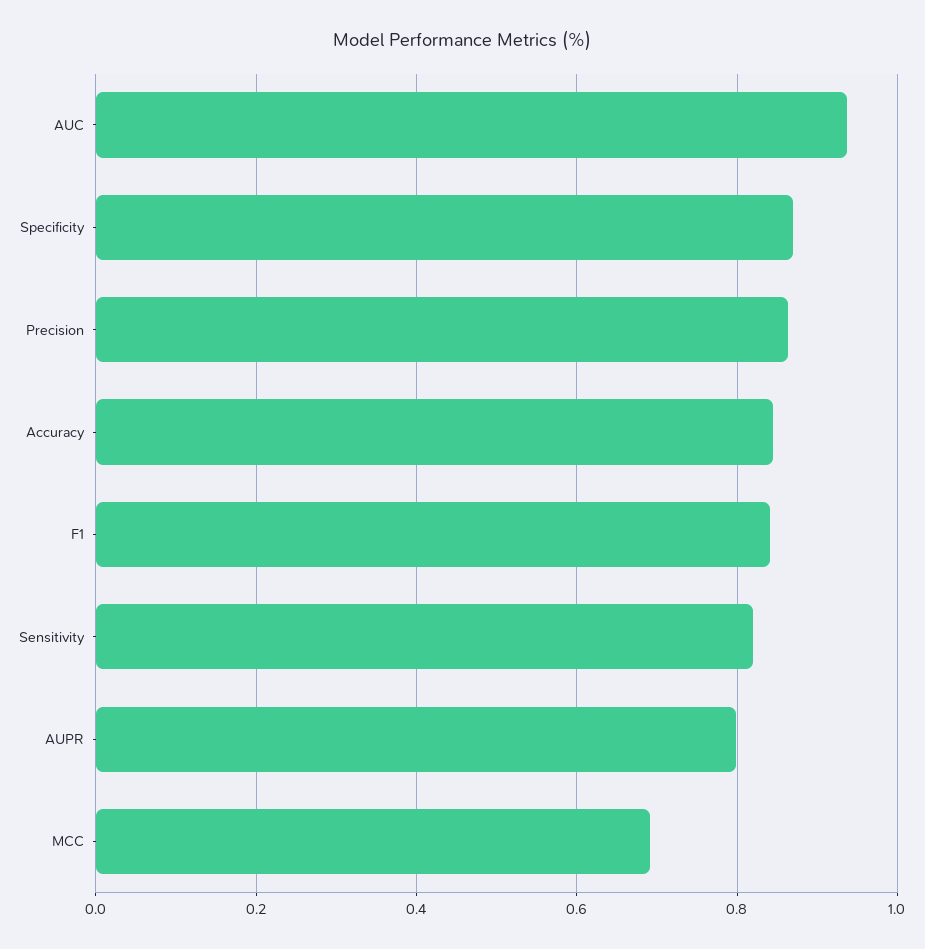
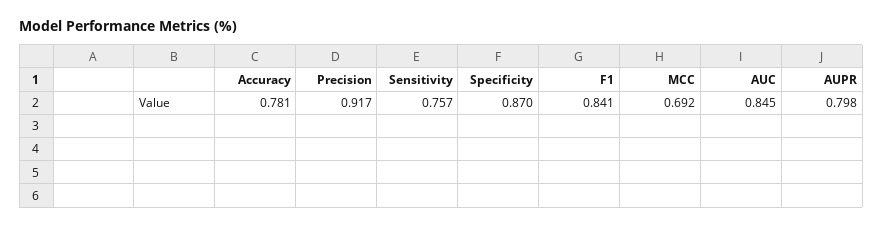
AUC: 0.94 -> 0.845
Precision: 0.86 -> 0.917
Accuracy: 0.84 -> 0.781
Sensitivity: 0.82 -> 0.757

